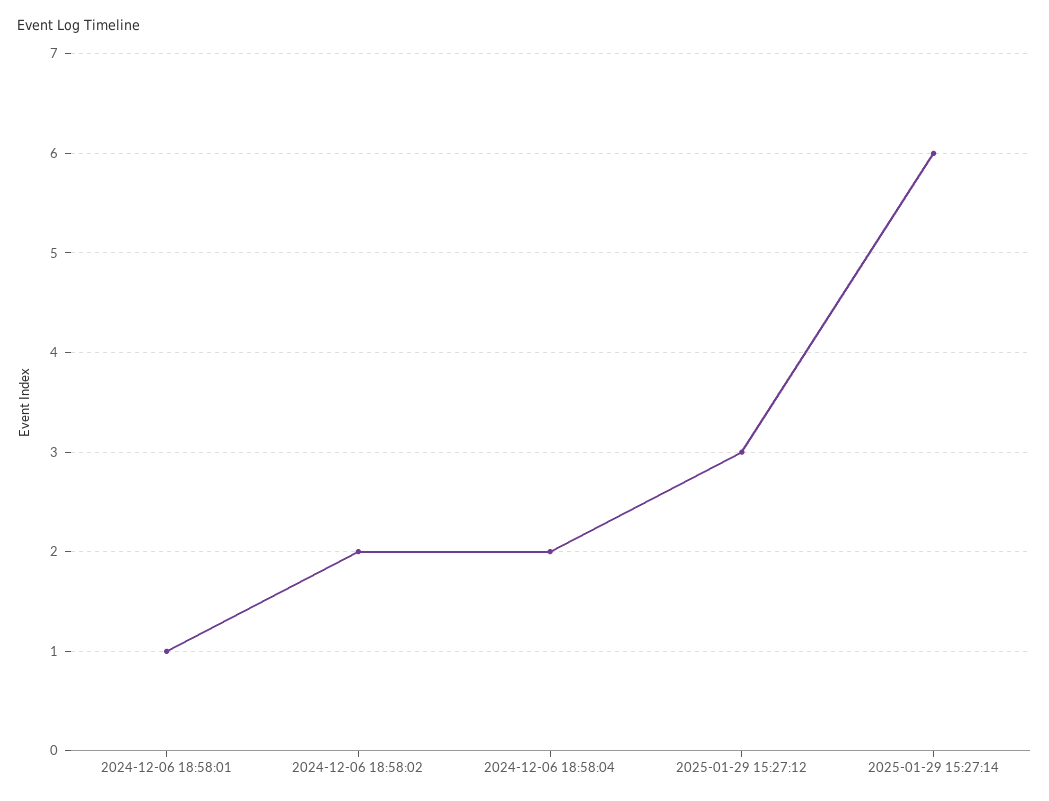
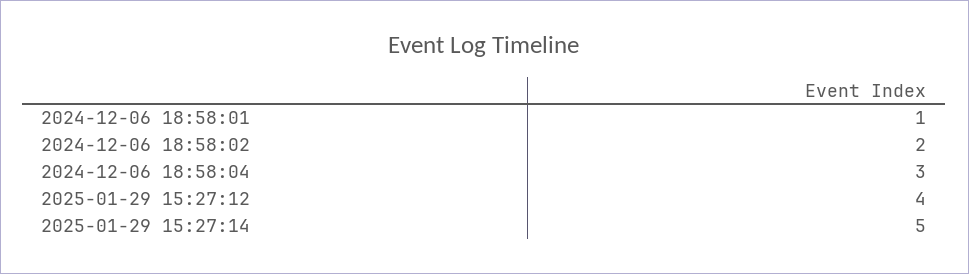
2024-12-06 18:58:04: 2 -> 3
2025-01-29 15:27:12: 3 -> 4
2025-01-29 15:27:14: 6 -> 5

